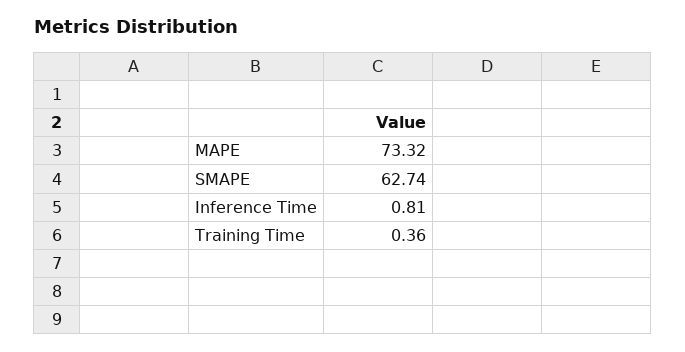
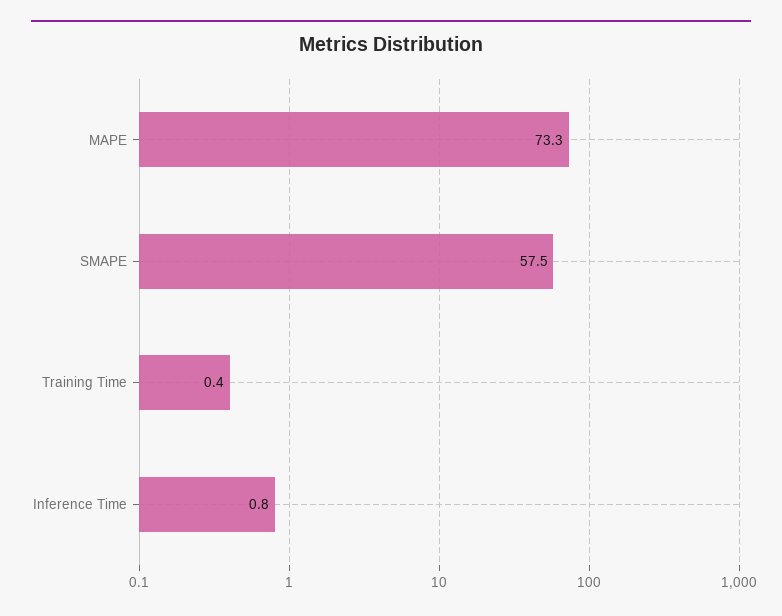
SMAPE: 62.74 -> 57.5

